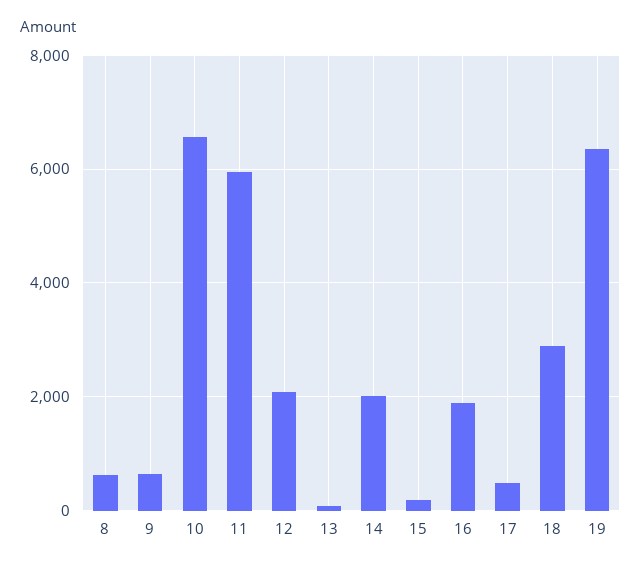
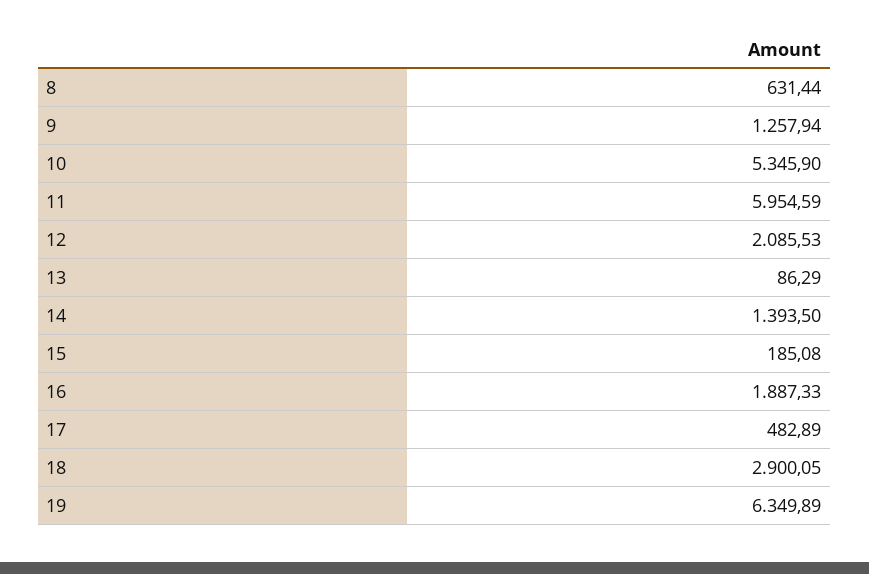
9: 600 -> 1257.94
10: 6600 -> 5345.9
14: 2000 -> 1393.5

